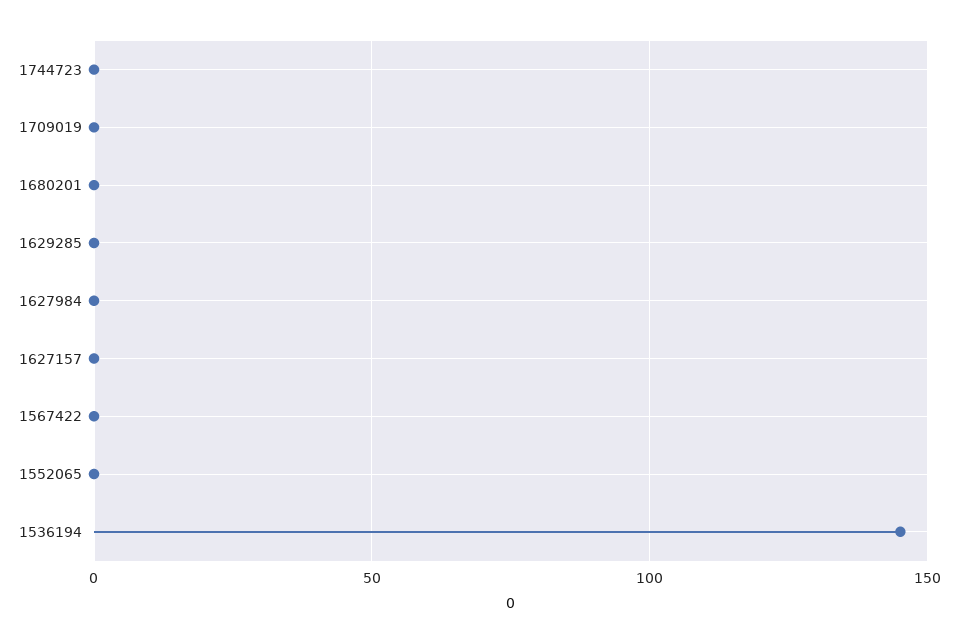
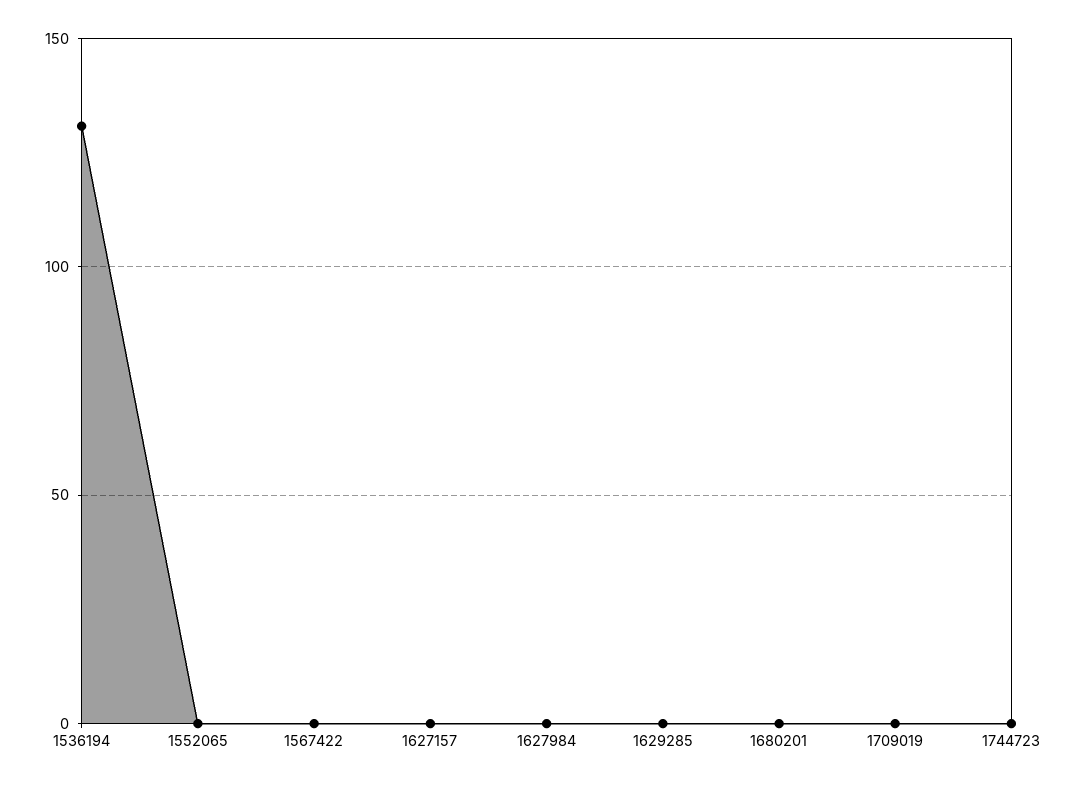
1536194: 145 -> 130

